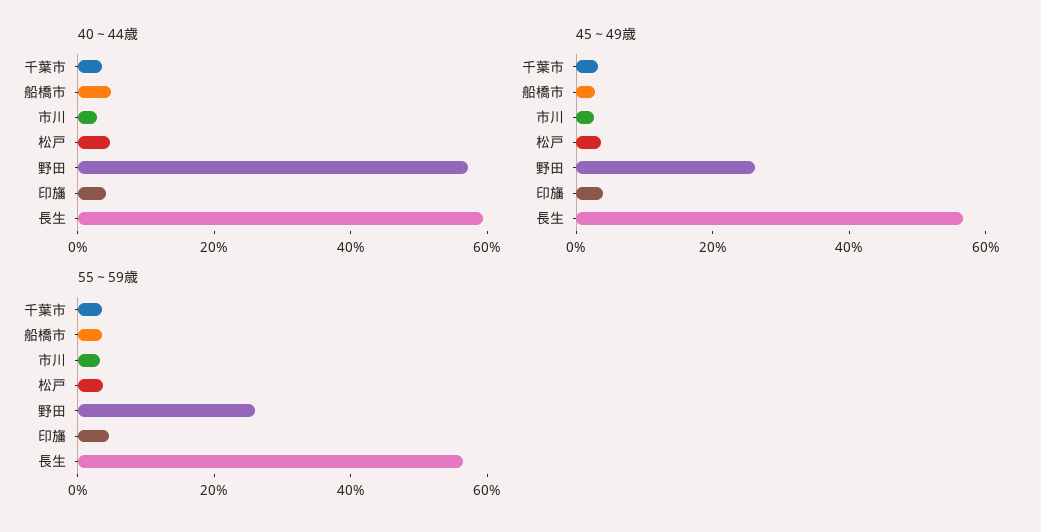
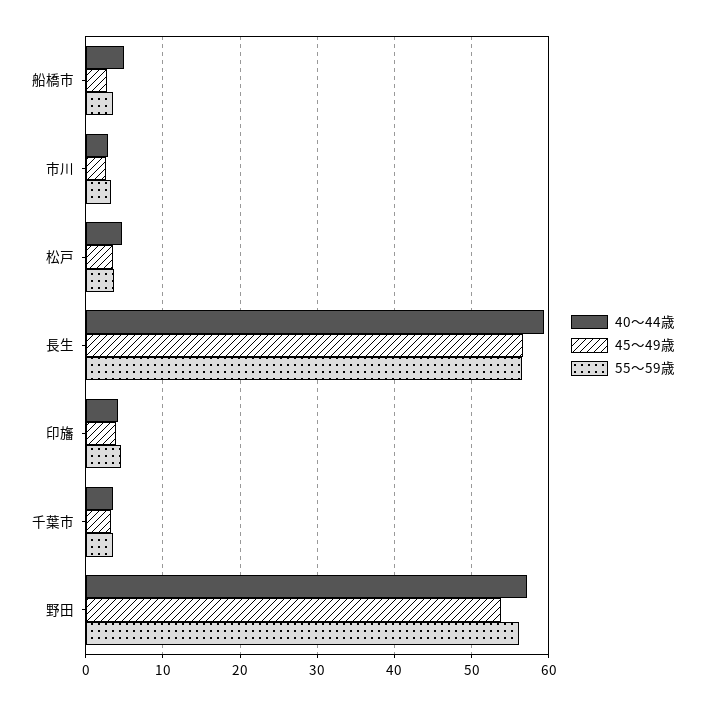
45～49歳, 野田: 25 -> 54
55～59歳, 野田: 25 -> 56

